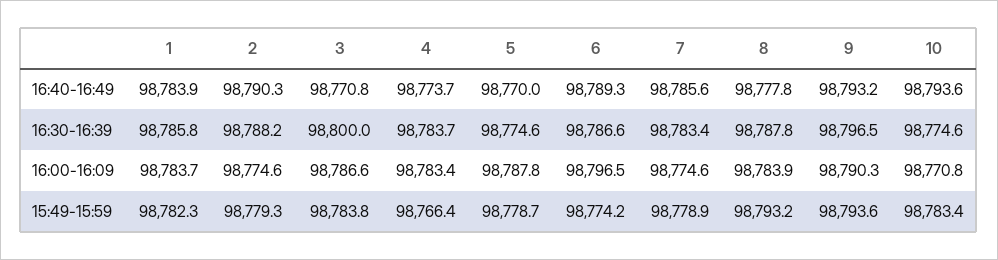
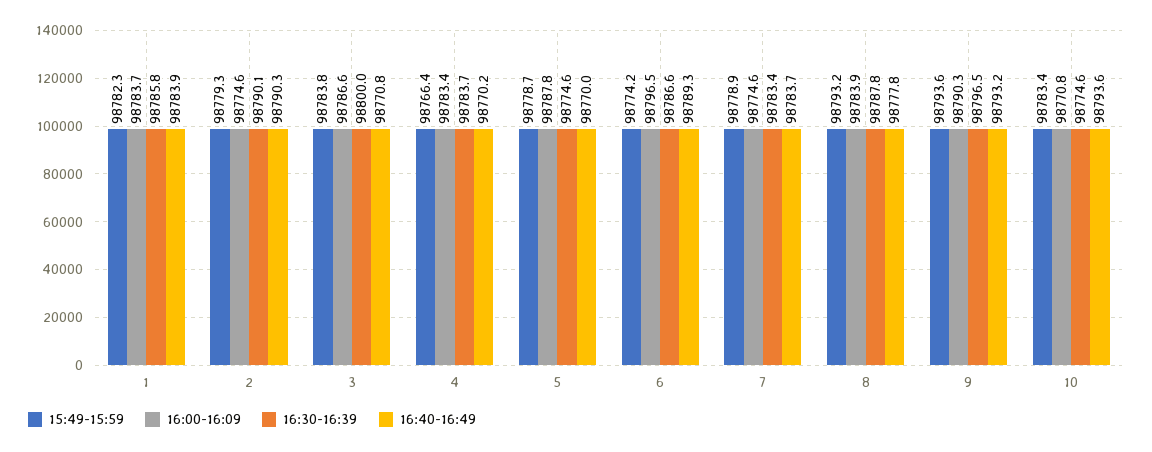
16:40-16:49, 4: 98773.7 -> 98770.2
16:40-16:49, 7: 98785.6 -> 98783.7
16:30-16:39, 2: 98788.2 -> 98790.1

